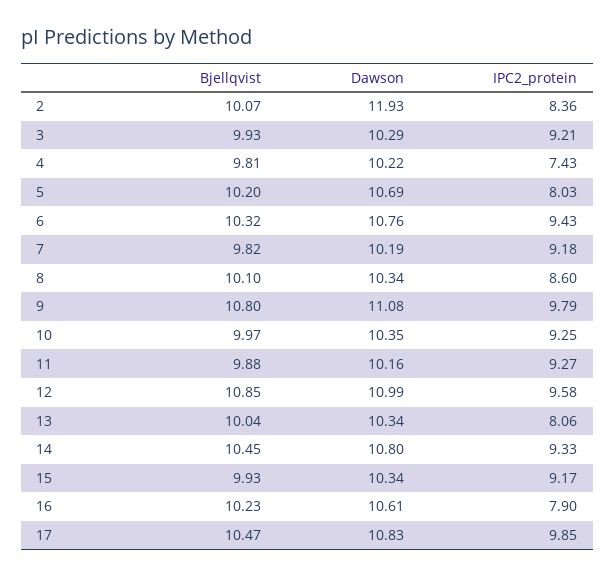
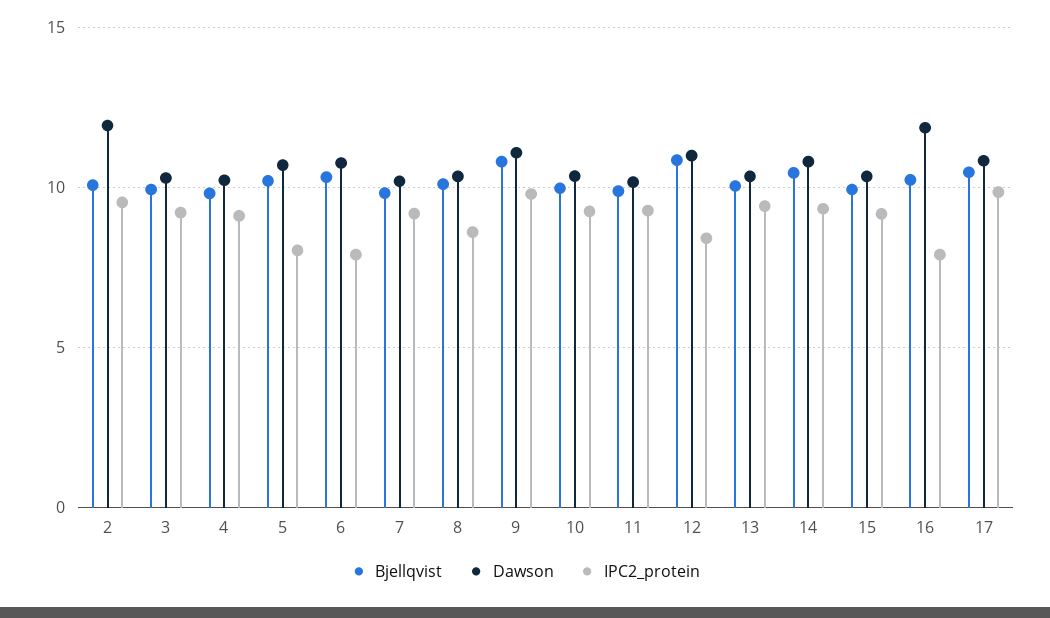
IPC2_protein, 2: 8.36 -> 9.5
IPC2_protein, 4: 7.43 -> 9
IPC2_protein, 6: 9.43 -> 8
IPC2_protein, 12: 9.58 -> 8.5
IPC2_protein, 13: 8.06 -> 9.5
Dawson, 16: 10.61 -> 12

